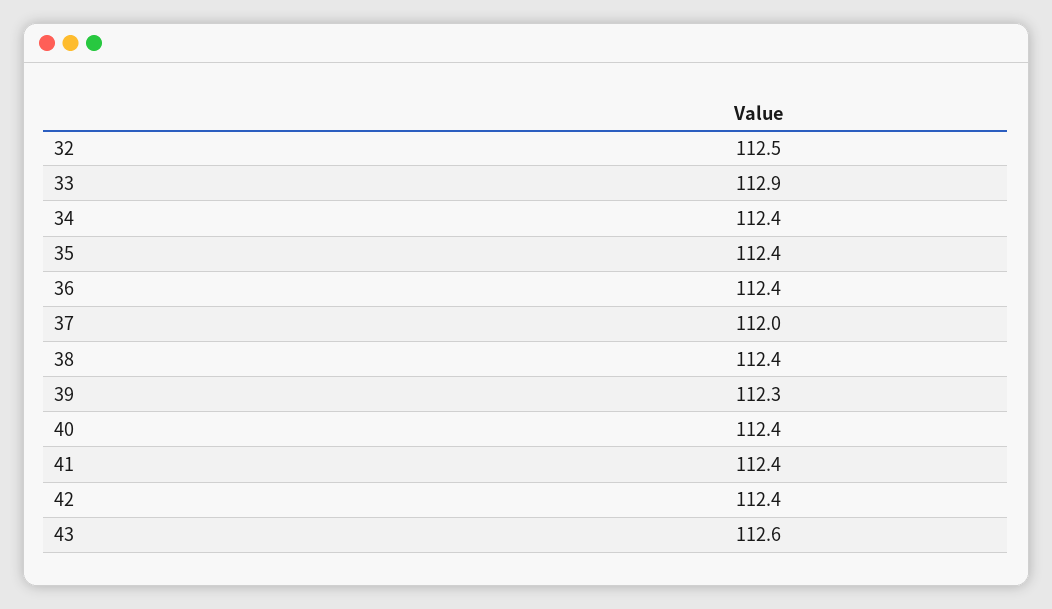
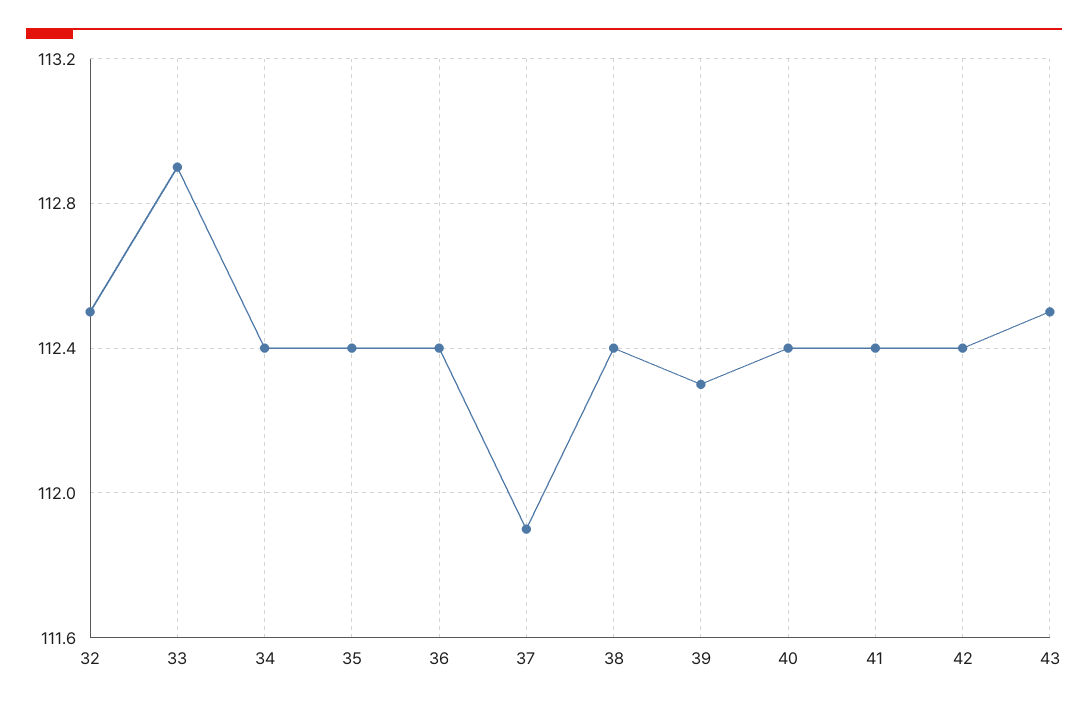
37: 112 -> 111.9
43: 112.6 -> 112.5

